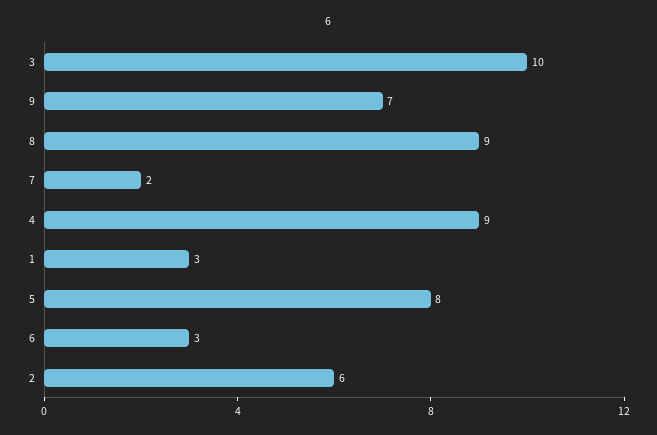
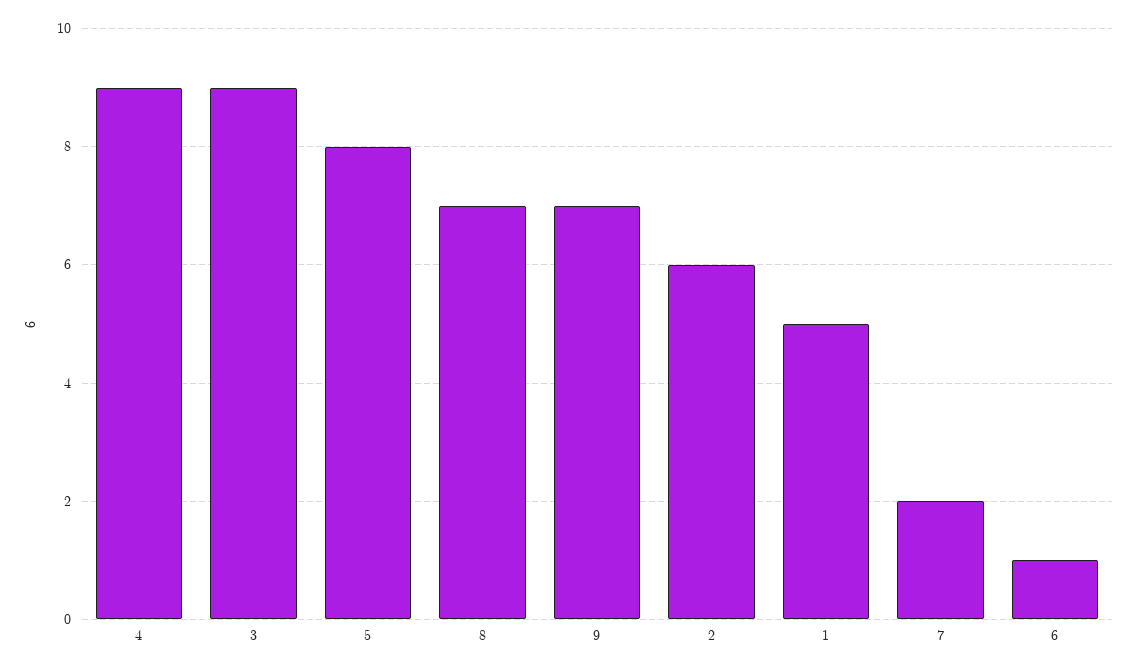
3: 10 -> 9
8: 9 -> 7
1: 3 -> 5
6: 3 -> 1

